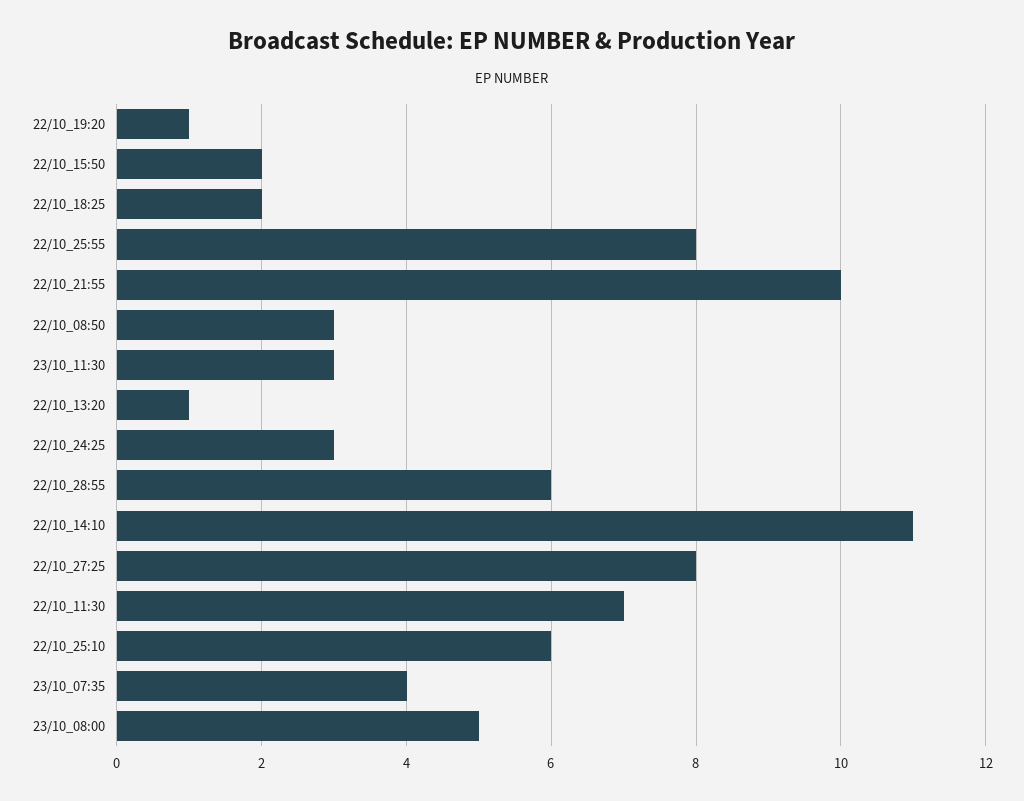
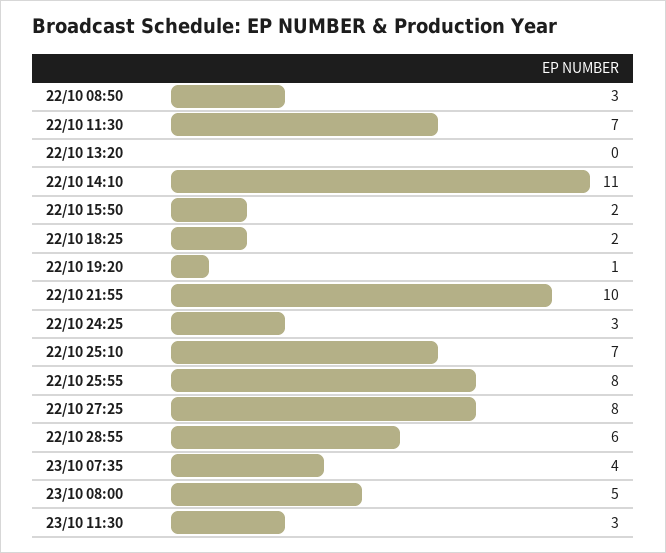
22/10_13:20: 1 -> 0
22/10_25:10: 6 -> 7

